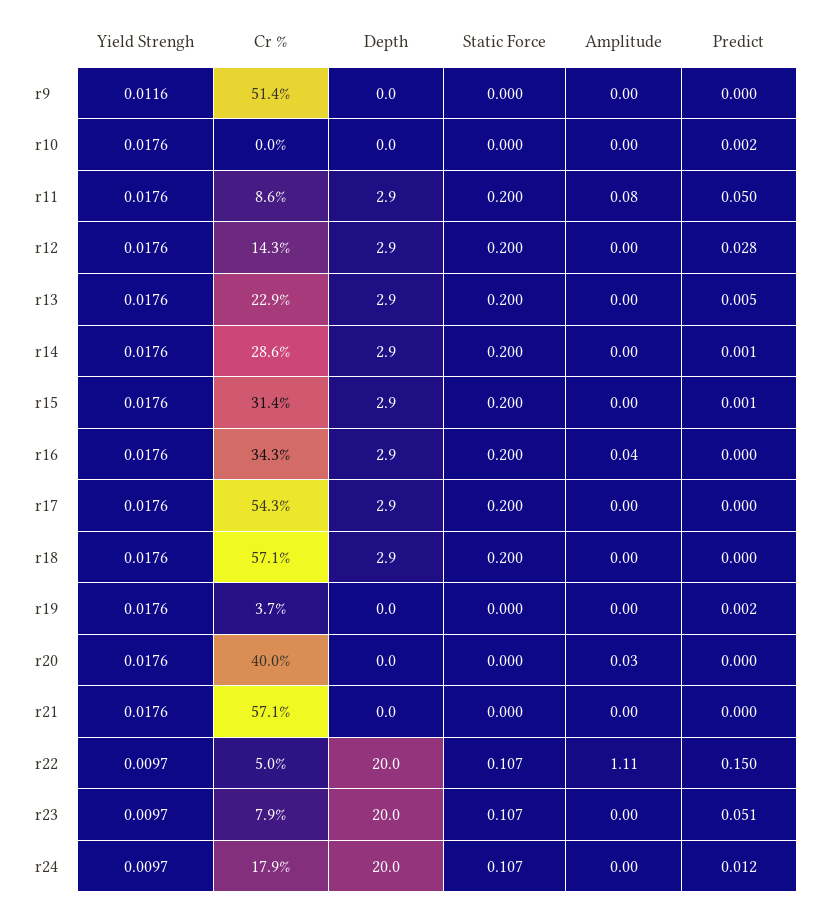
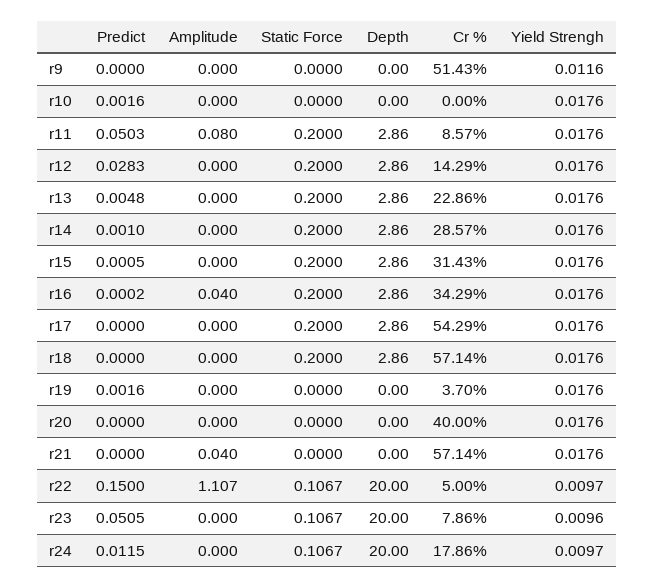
Amplitude, r20: 0.03 -> 0
Amplitude, r21: 0 -> 0.04
Yield Strengh, r23: 0.0097 -> 0.0096

